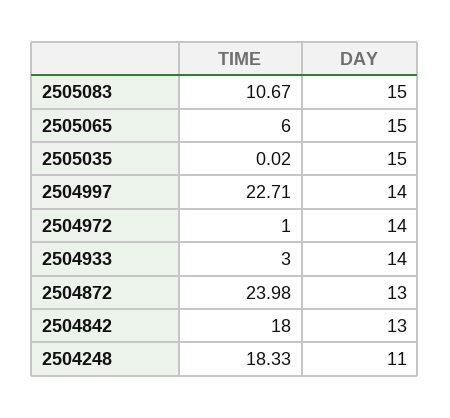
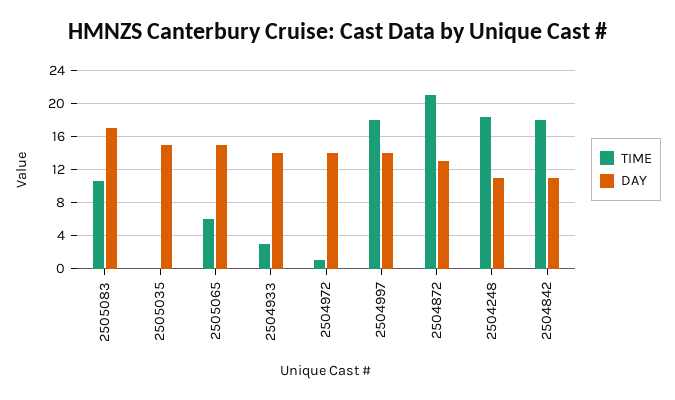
DAY, 2505083: 15 -> 17
TIME, 2504997: 22.71 -> 18
TIME, 2504872: 23.98 -> 21
DAY, 2504842: 13 -> 11

